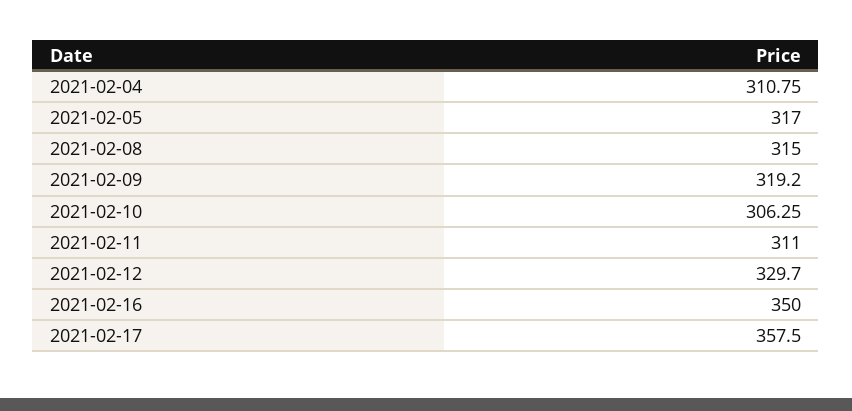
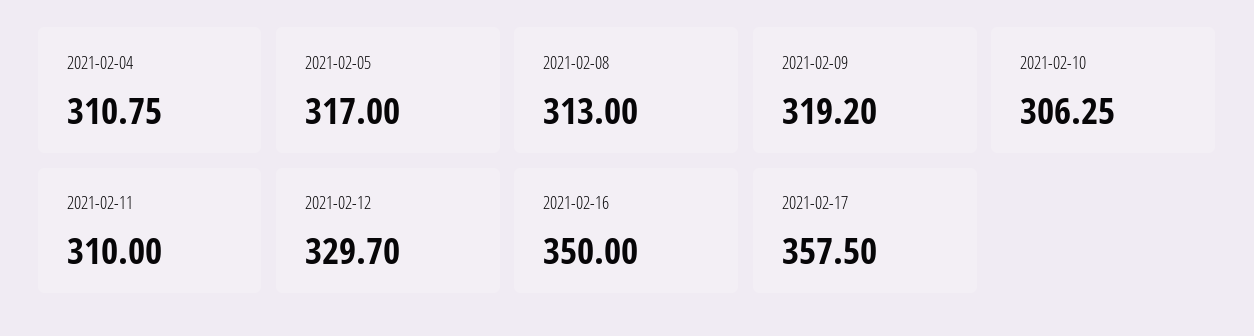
2021-02-08: 315 -> 313
2021-02-11: 311 -> 310

